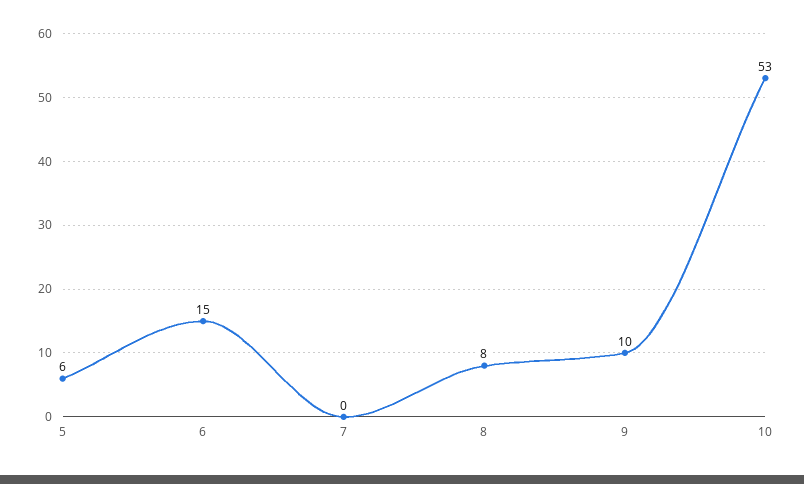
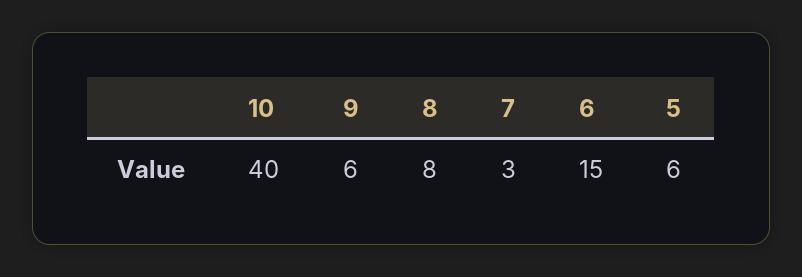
7: 0 -> 3
9: 10 -> 6
10: 53 -> 40

